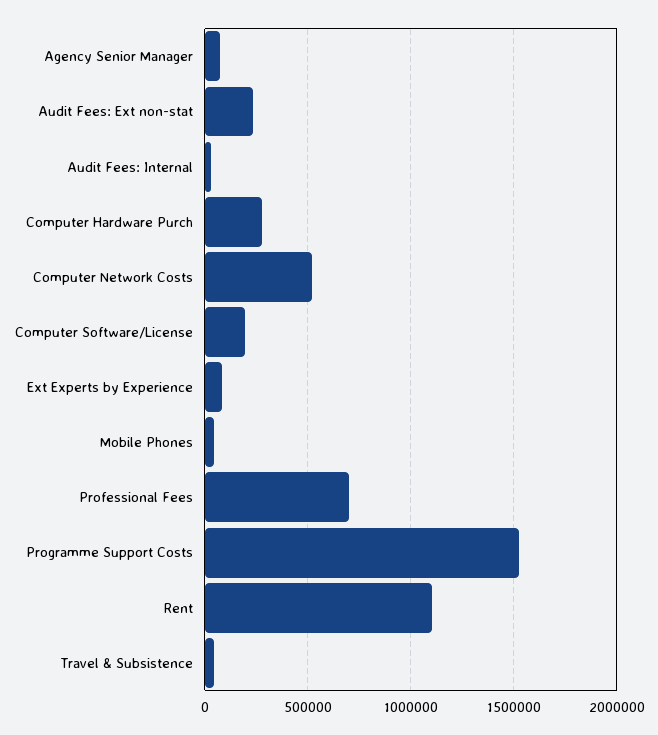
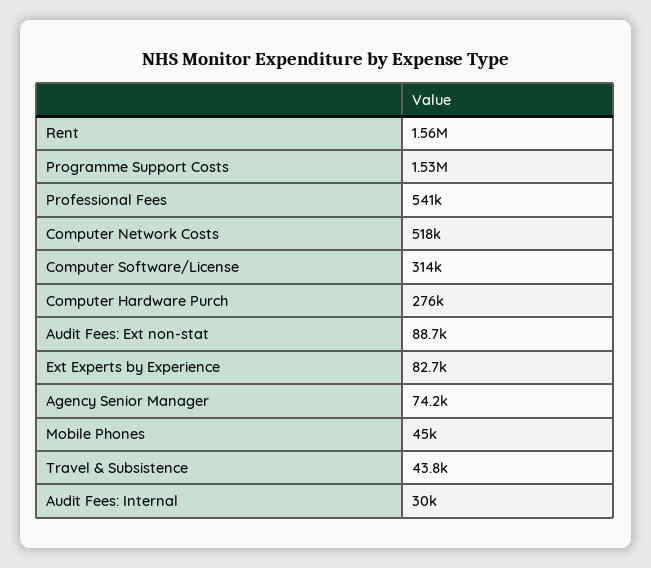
Audit Fees: Ext non-stat: 250000 -> 88700
Computer Software/License: 200000 -> 314000
Professional Fees: 700000 -> 541000
Rent: 1100000 -> 1560000

